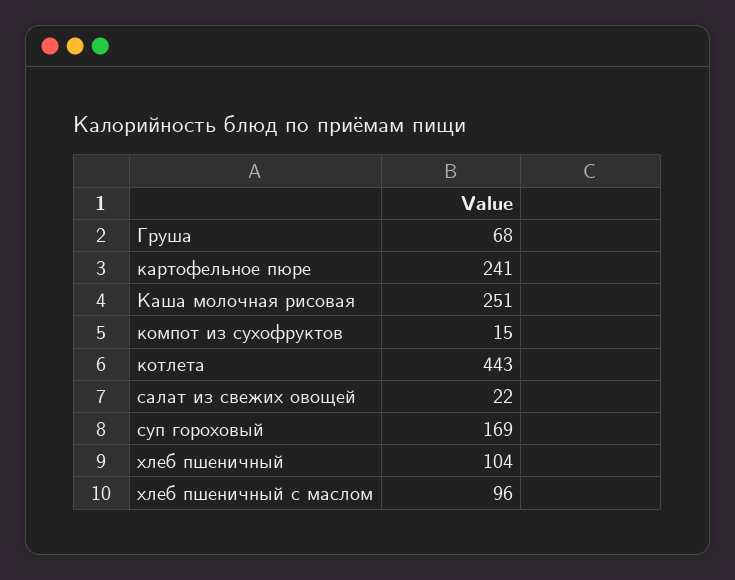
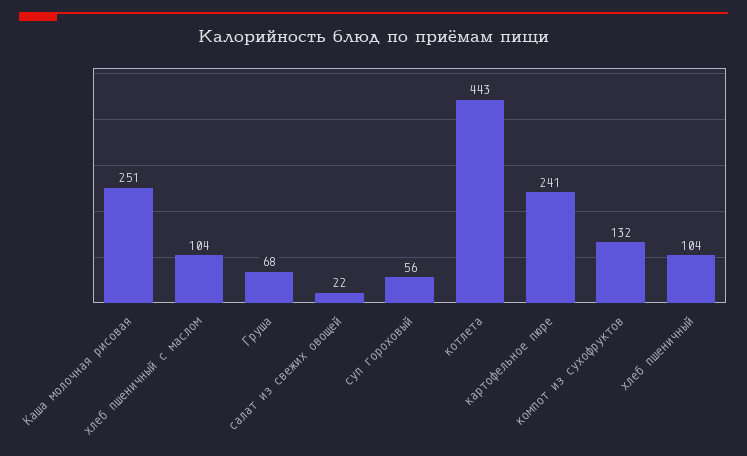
компот из сухофруктов: 15 -> 132
суп гороховый: 169 -> 56
хлеб пшеничный с маслом: 96 -> 104

